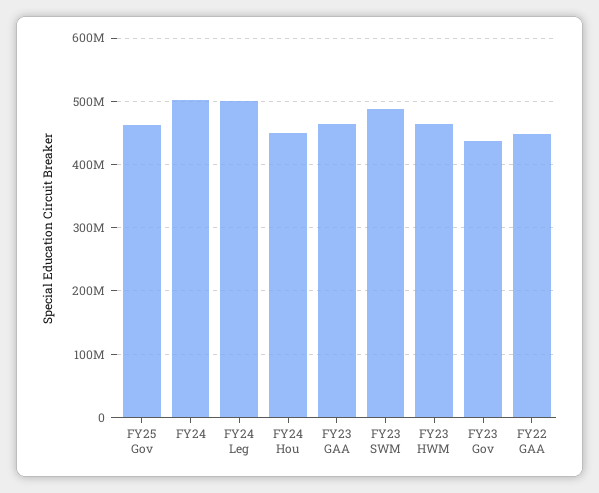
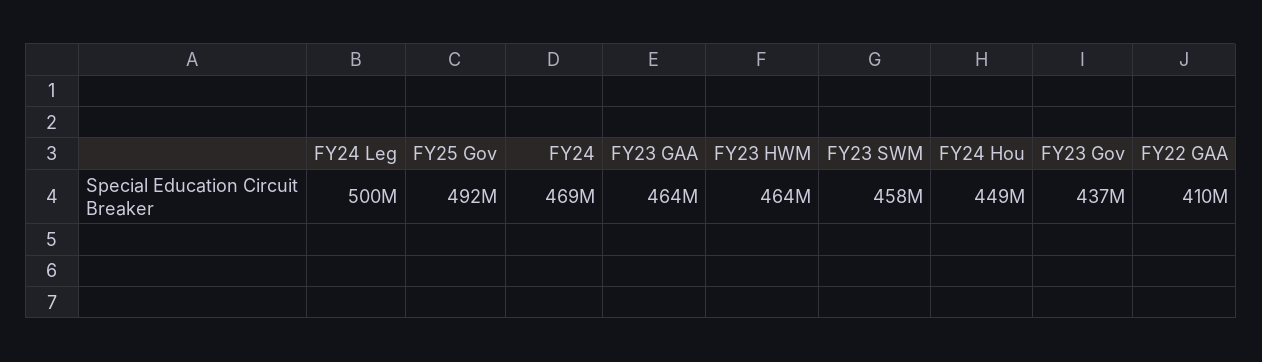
FY25 Gov: 460000000 -> 492000000
FY24: 500000000 -> 469000000
FY23 SWM: 490000000 -> 458000000
FY22 GAA: 450000000 -> 410000000

